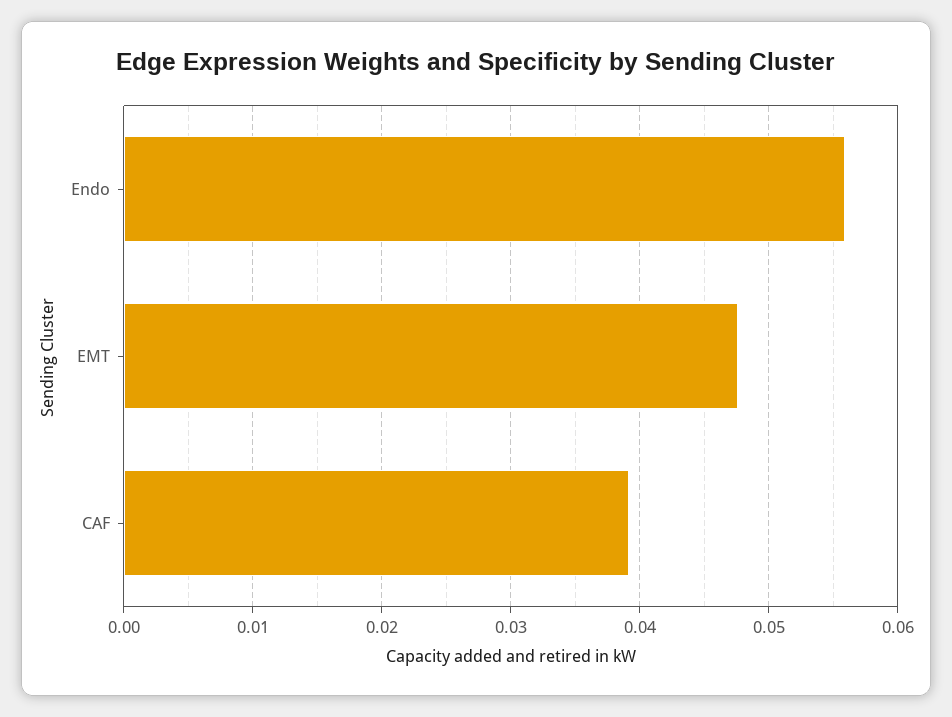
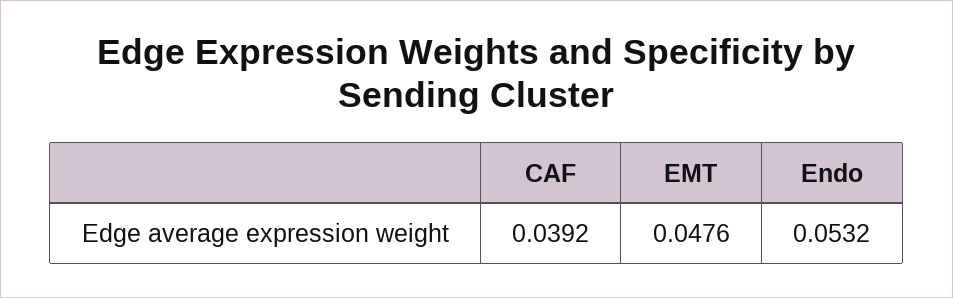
Endo: 0.056 -> 0.0532

